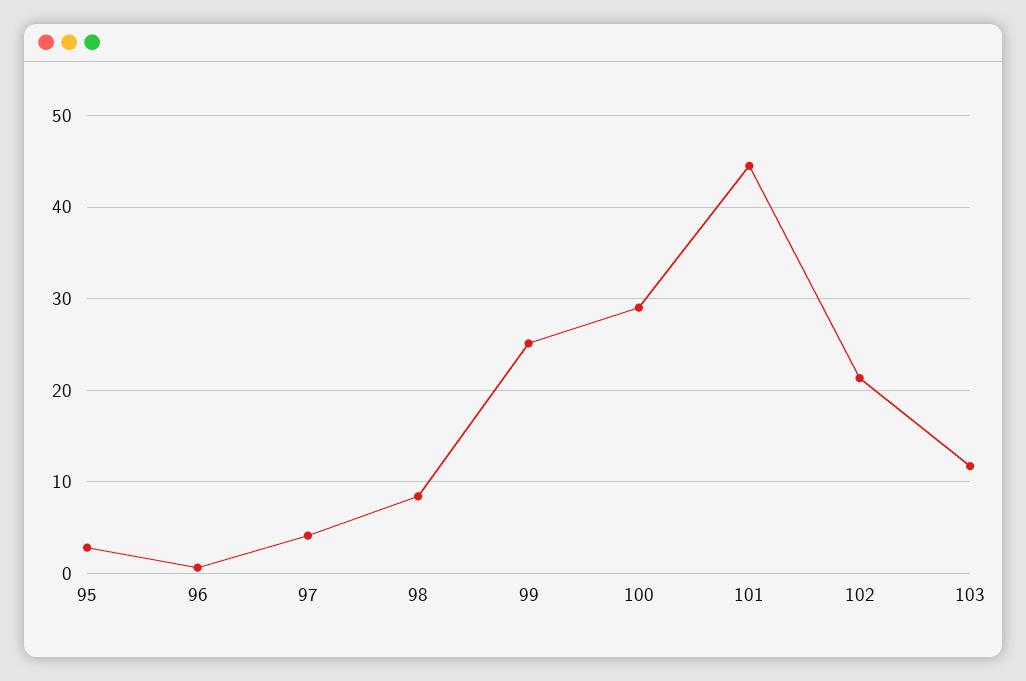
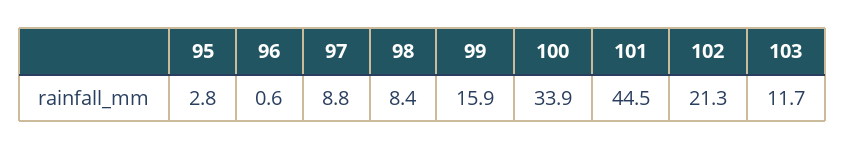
97: 4 -> 8.8
99: 25 -> 15.9
100: 29 -> 33.9

